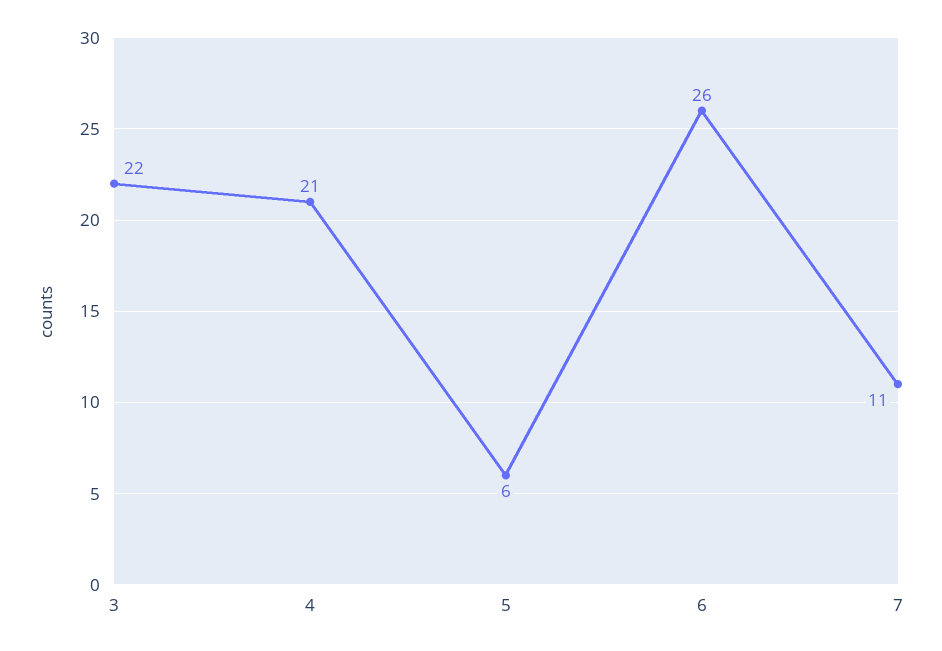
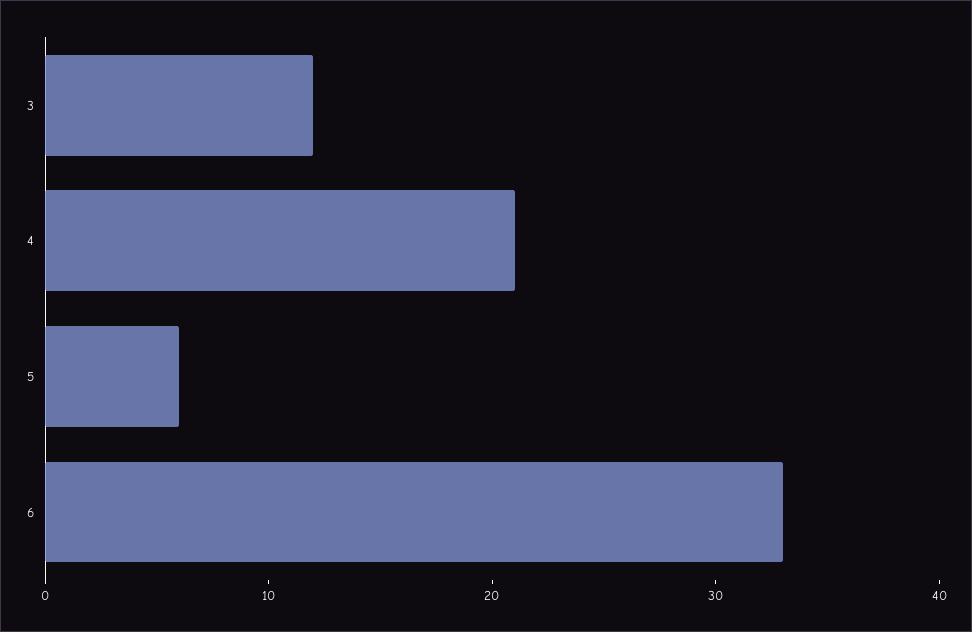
3: 22 -> 12
6: 26 -> 33
7: 11 -> none

